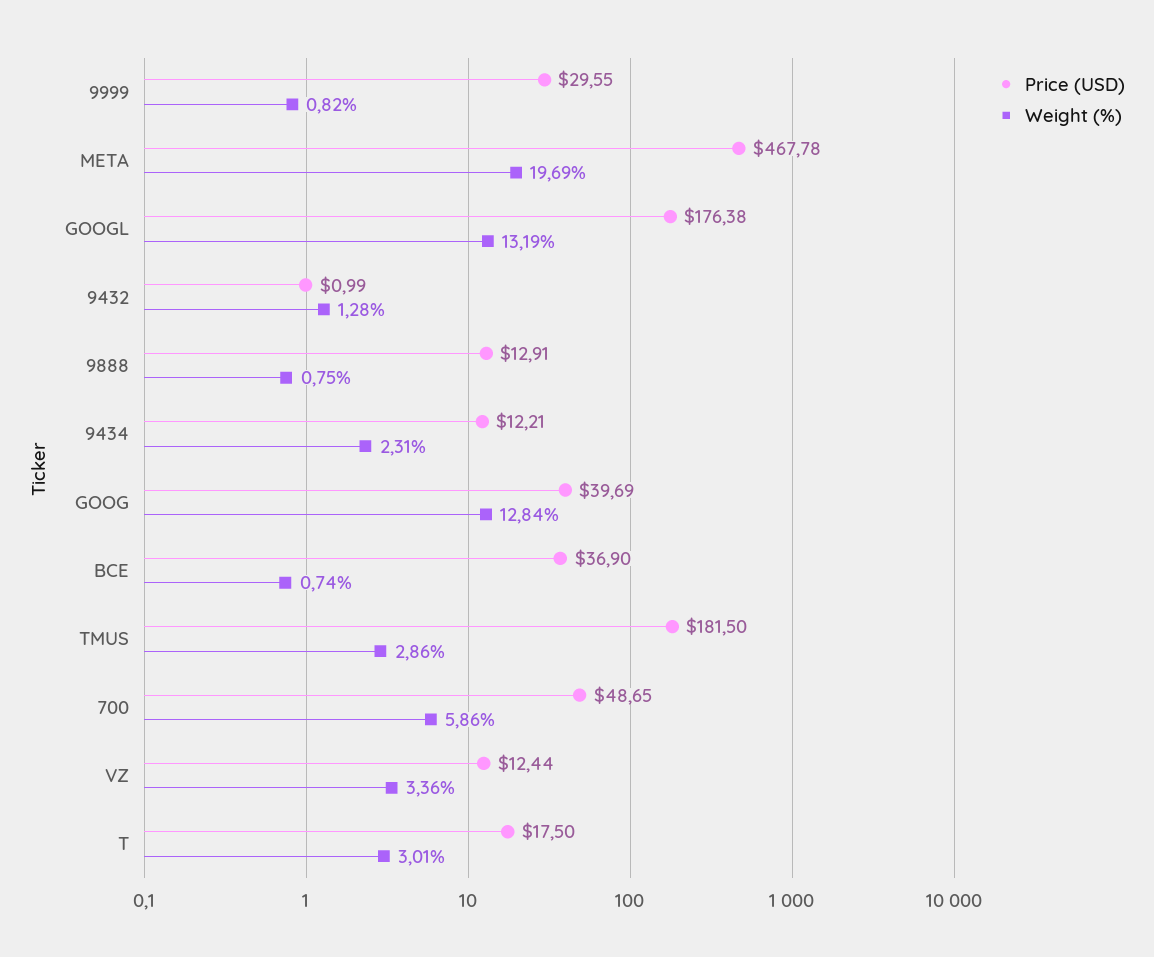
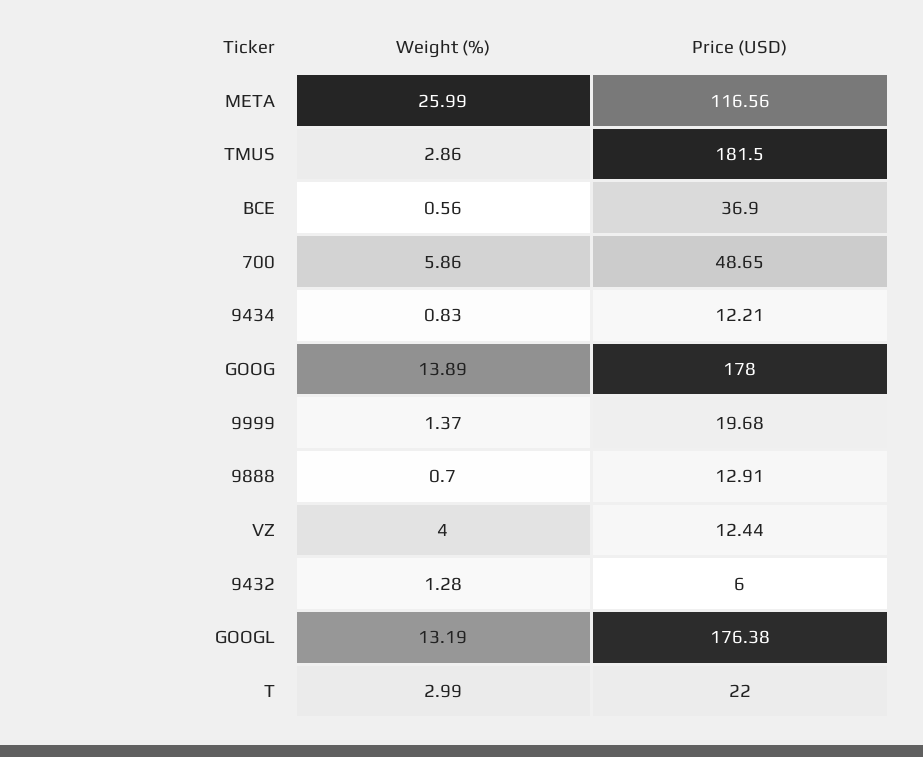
Price (USD), 9999: 29.55 -> 19.68
Weight (%), 9999: 0.82 -> 1.37
Price (USD), META: 467.78 -> 116.56
Weight (%), META: 19.69 -> 25.99
Price (USD), 9432: 0.99 -> 6
Weight (%), 9888: 0.75 -> 0.7
Weight (%), 9434: 2.31 -> 0.83
Price (USD), GOOG: 39.69 -> 178
Weight (%), GOOG: 12.84 -> 13.89
Weight (%), BCE: 0.74 -> 0.56
Weight (%), VZ: 3.36 -> 4
Price (USD), T: 17.5 -> 22
Weight (%), T: 3.01 -> 2.99

